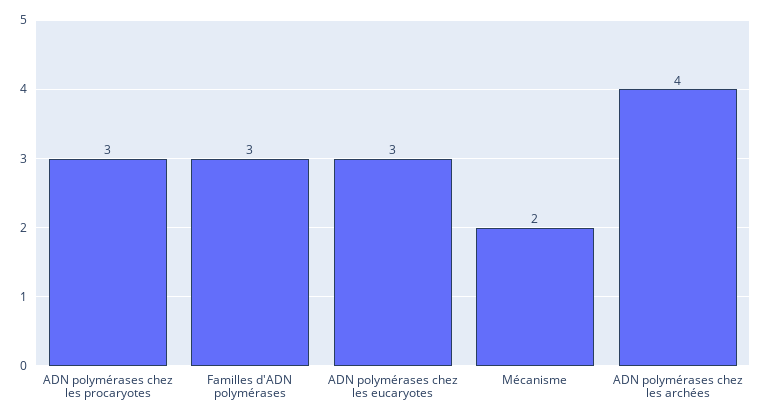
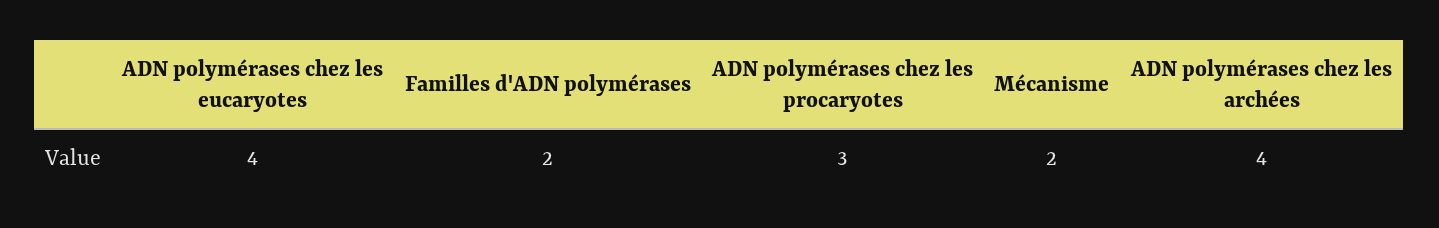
Familles d'ADN polymérases: 3 -> 2
ADN polymérases chez les eucaryotes: 3 -> 4

